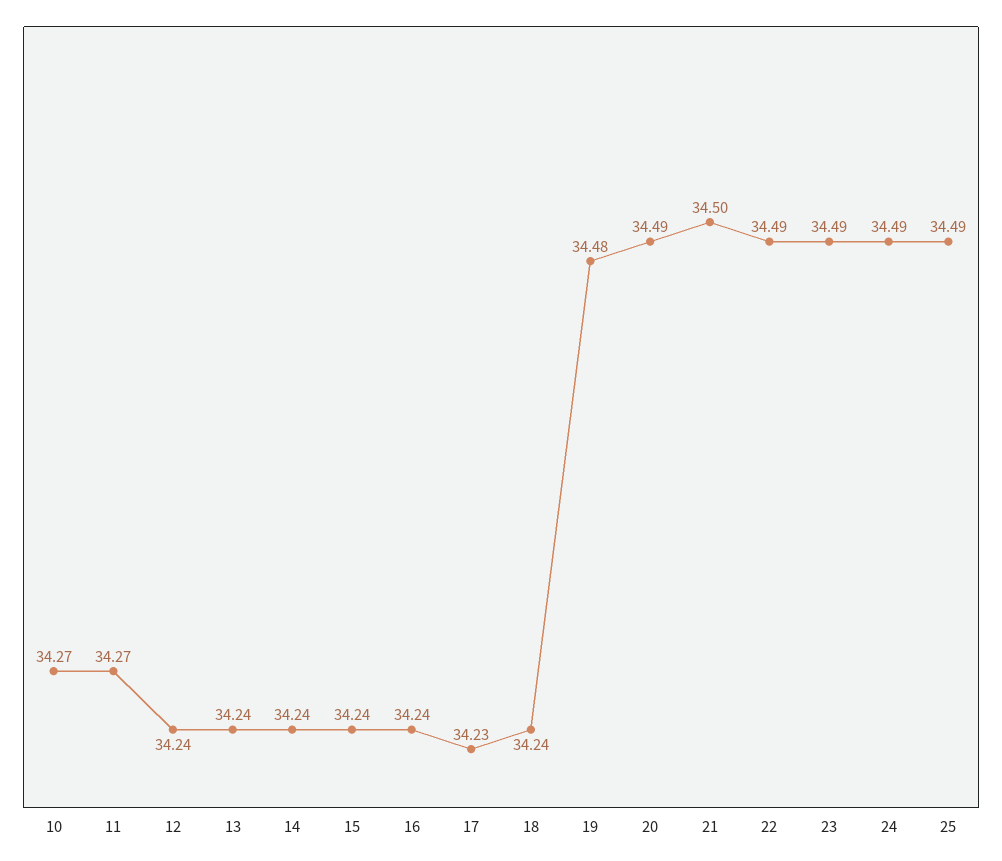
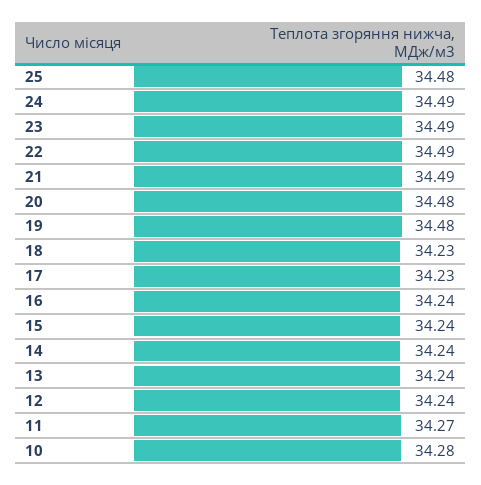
10: 34.27 -> 34.28
18: 34.24 -> 34.23
20: 34.49 -> 34.48
21: 34.5 -> 34.49
25: 34.49 -> 34.48

